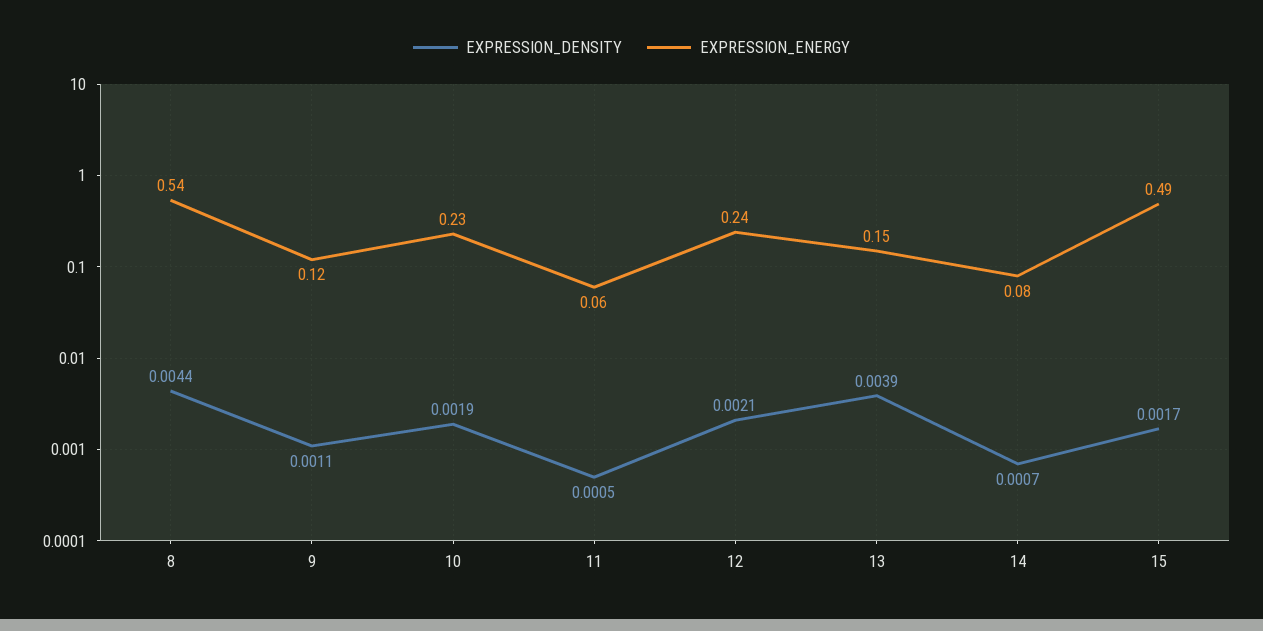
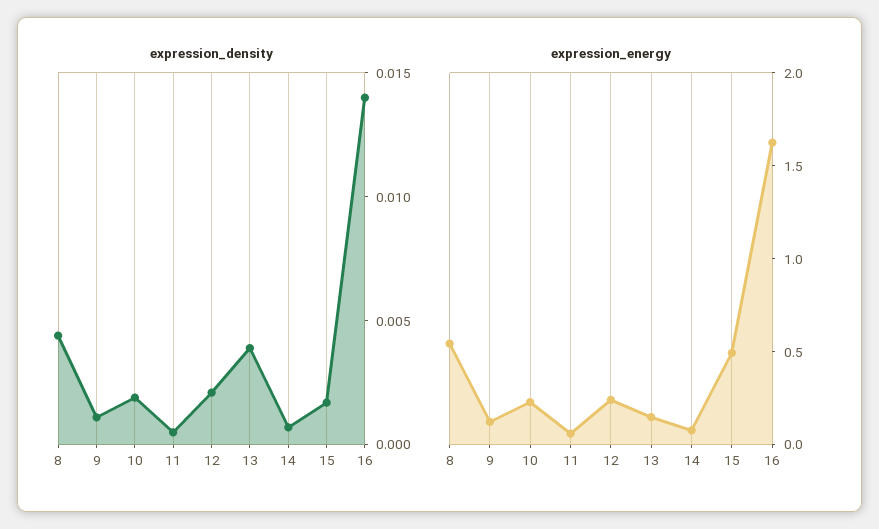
EXPRESSION_DENSITY, 16: none -> 0.014
EXPRESSION_ENERGY, 16: none -> 1.6

